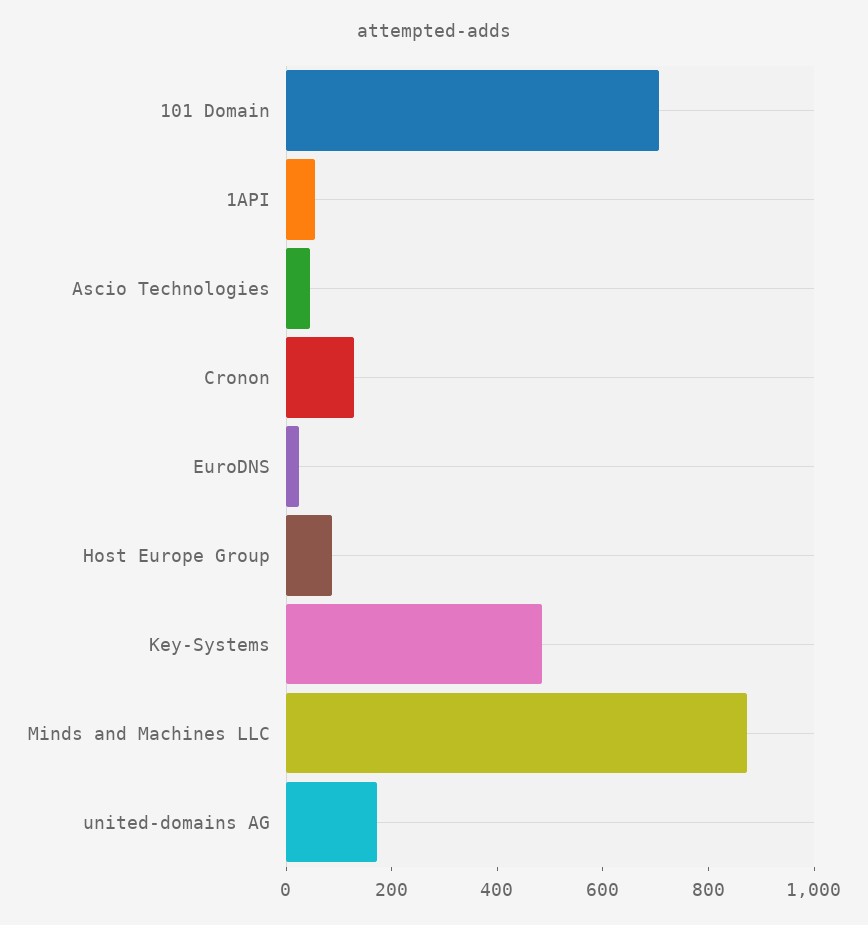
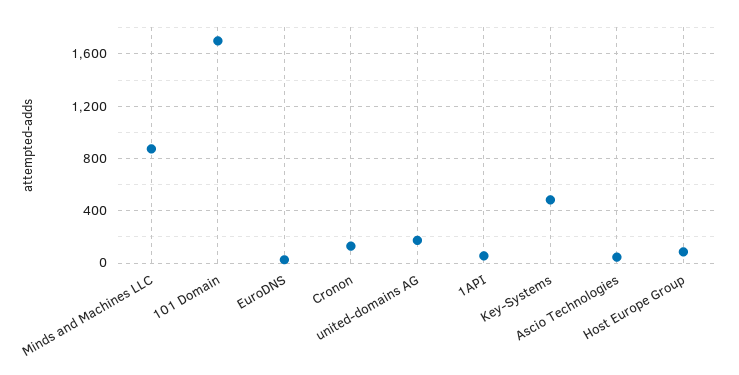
101 Domain: 700 -> 1700

